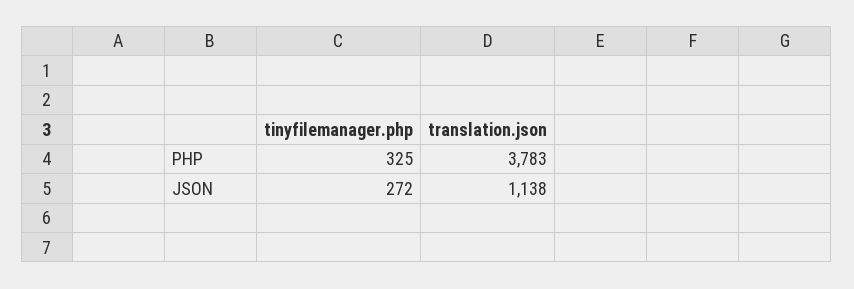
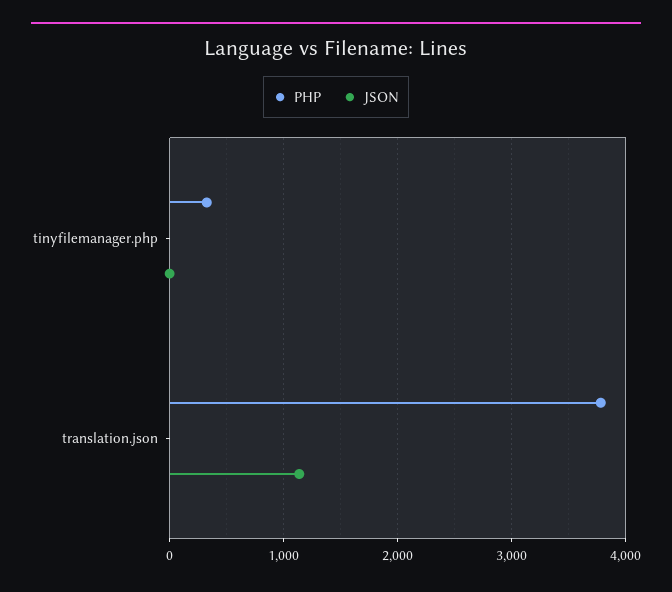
JSON, tinyfilemanager.php: 272 -> 0

